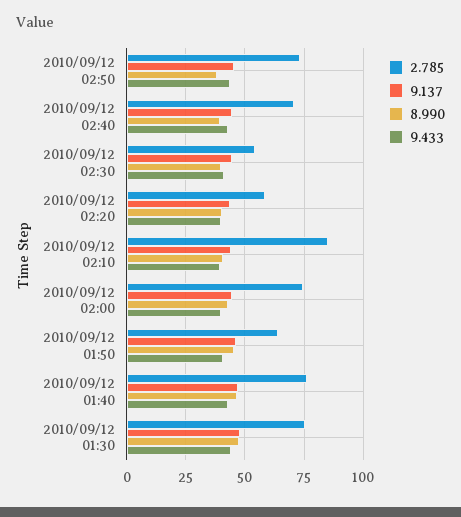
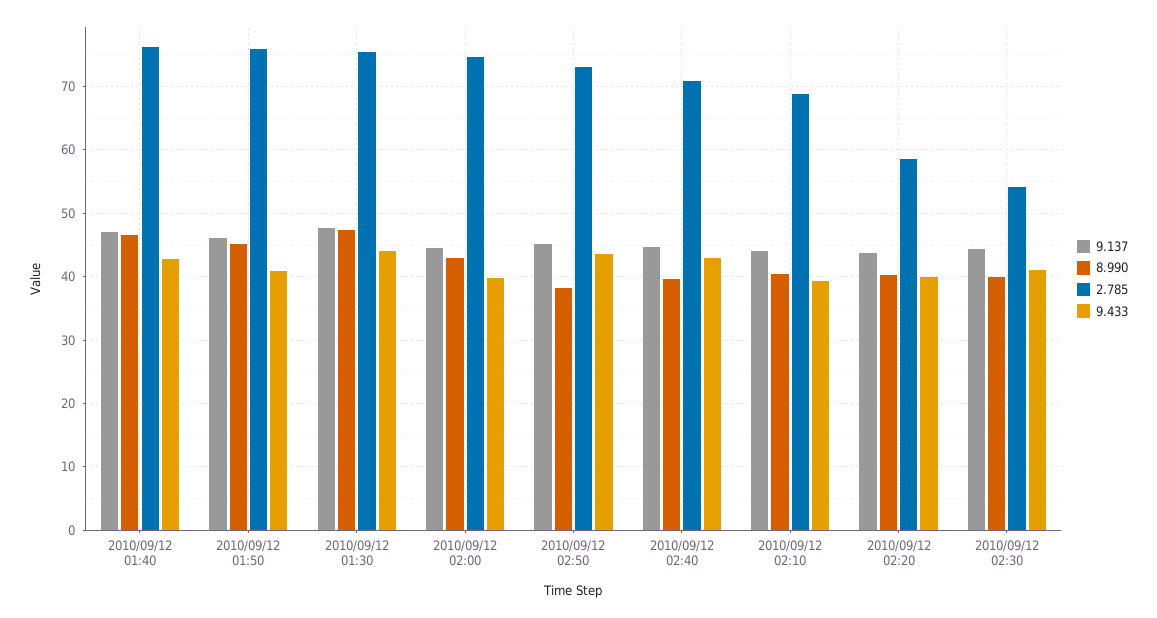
2.785, 2010/09/12 02:10: 85 -> 69
2.785, 2010/09/12 01:50: 65 -> 76

